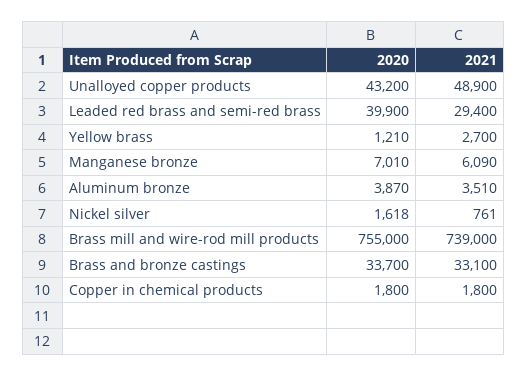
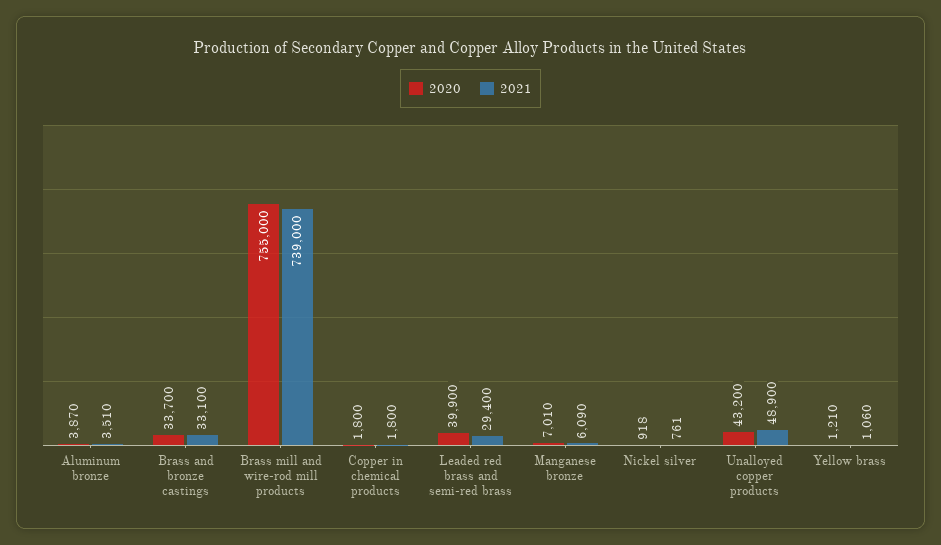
2021, Yellow brass: 2700 -> 1060
2020, Nickel silver: 1618 -> 918

